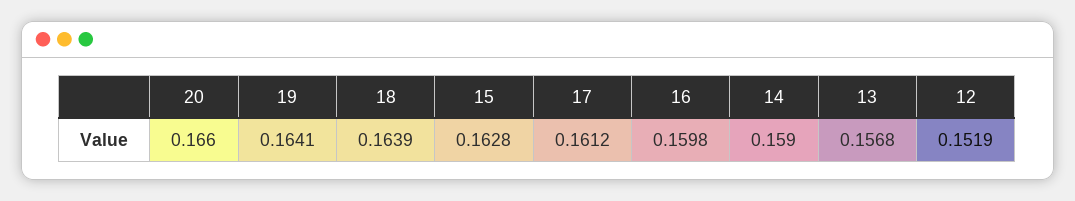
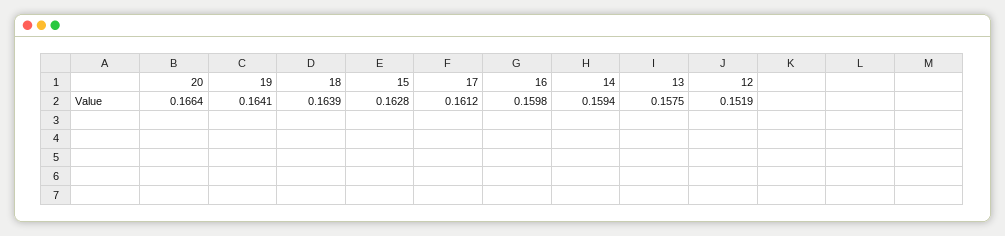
20: 0.166 -> 0.1664
14: 0.159 -> 0.1594
13: 0.1568 -> 0.1575

